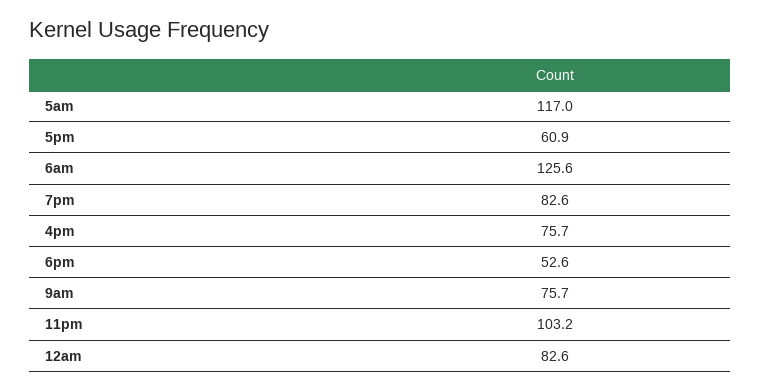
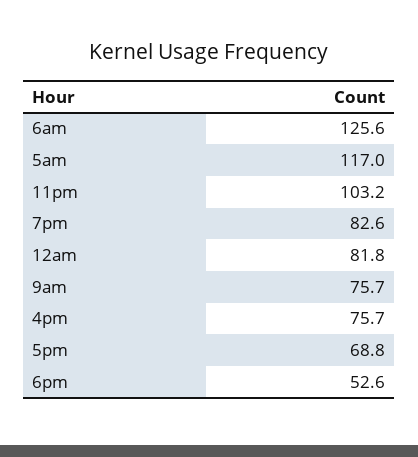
5pm: 60.9 -> 68.8
12am: 82.6 -> 81.8

